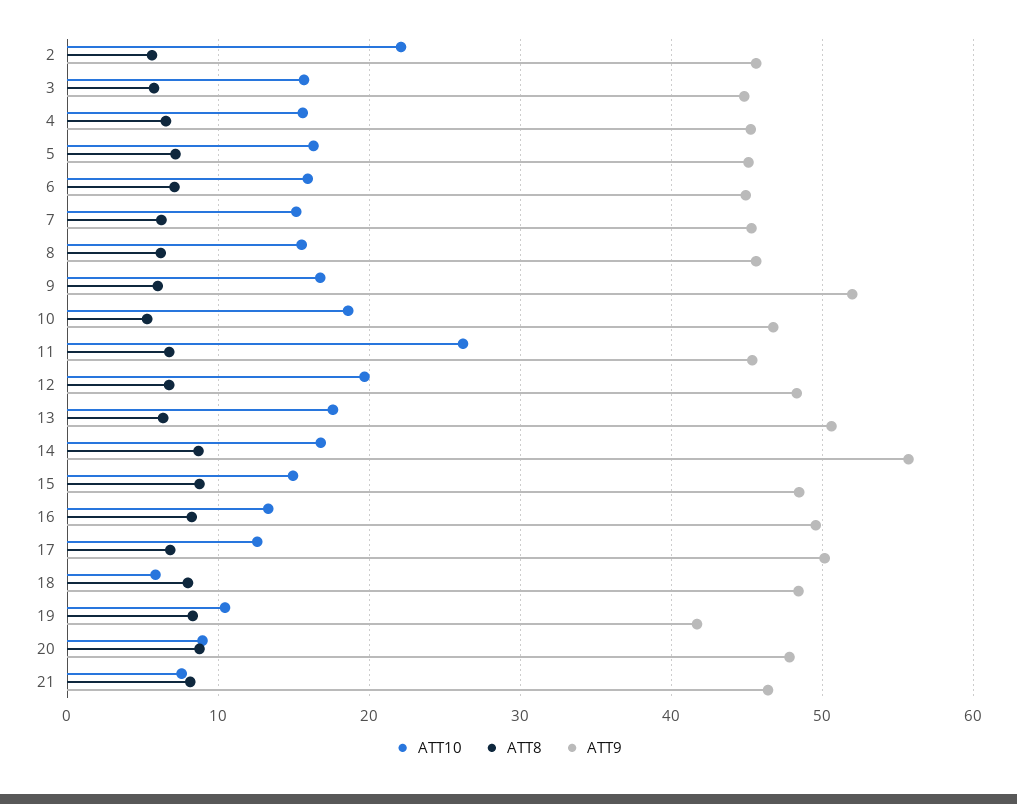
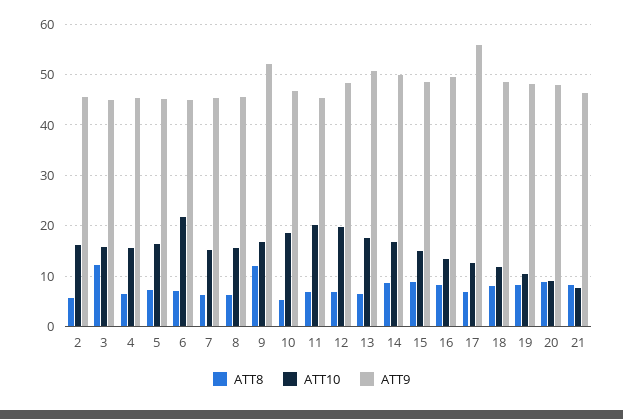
ATT10, 2: 22 -> 16
ATT8, 3: 6 -> 12
ATT10, 6: 16 -> 22
ATT8, 9: 6 -> 12
ATT10, 11: 26 -> 20
ATT9, 14: 56 -> 50
ATT9, 17: 50 -> 56
ATT10, 18: 6 -> 12
ATT9, 19: 42 -> 48

